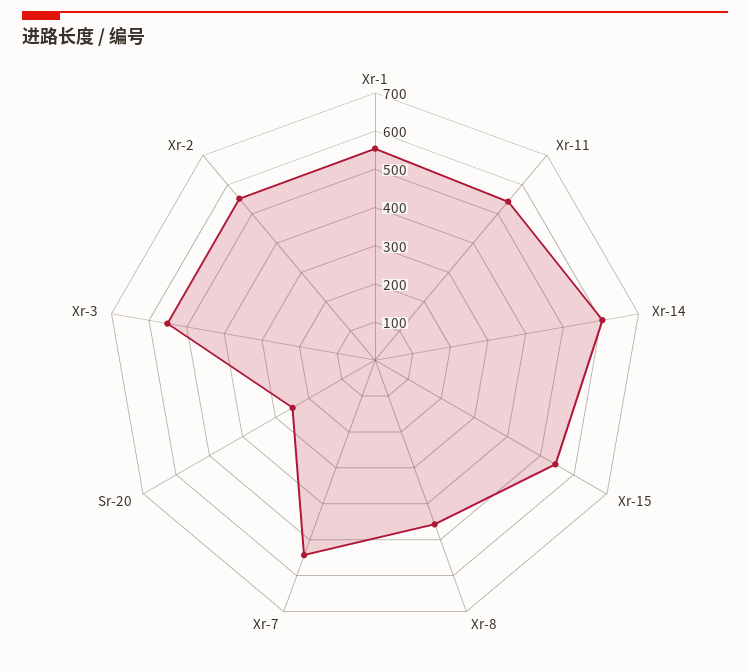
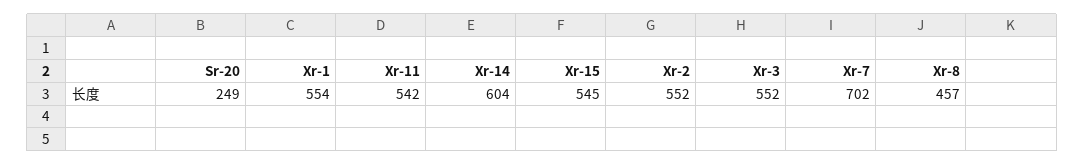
Xr-7: 550 -> 702

